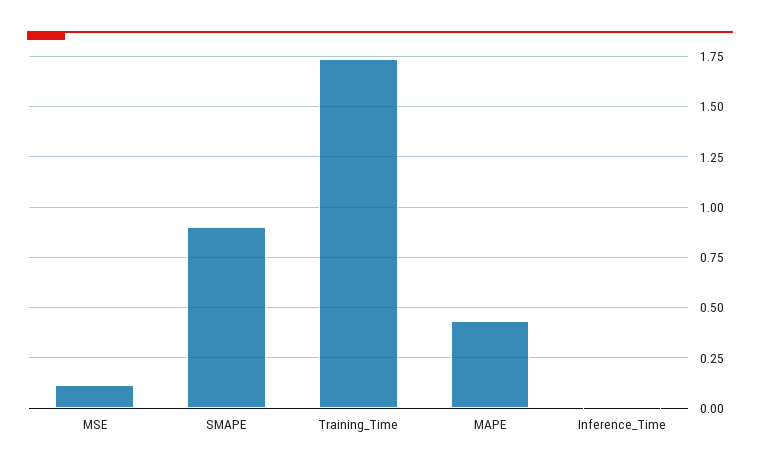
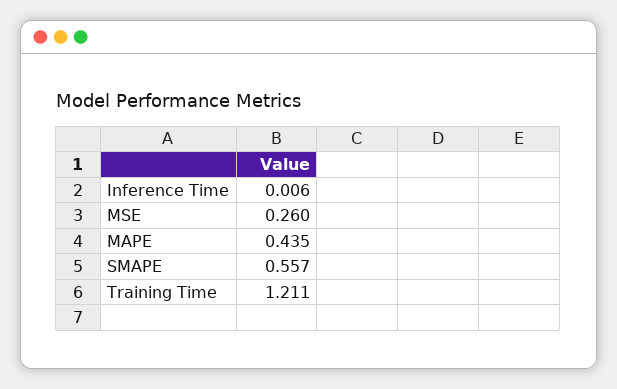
MSE: 0.1 -> 0.26
SMAPE: 0.9 -> 0.557
Training_Time: 1.75 -> 1.211

